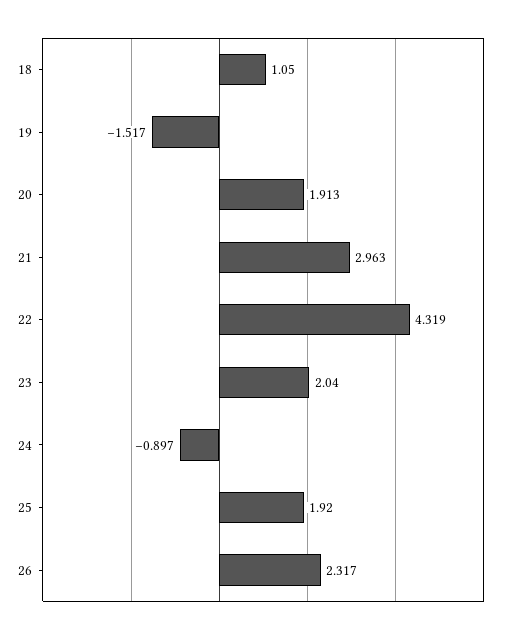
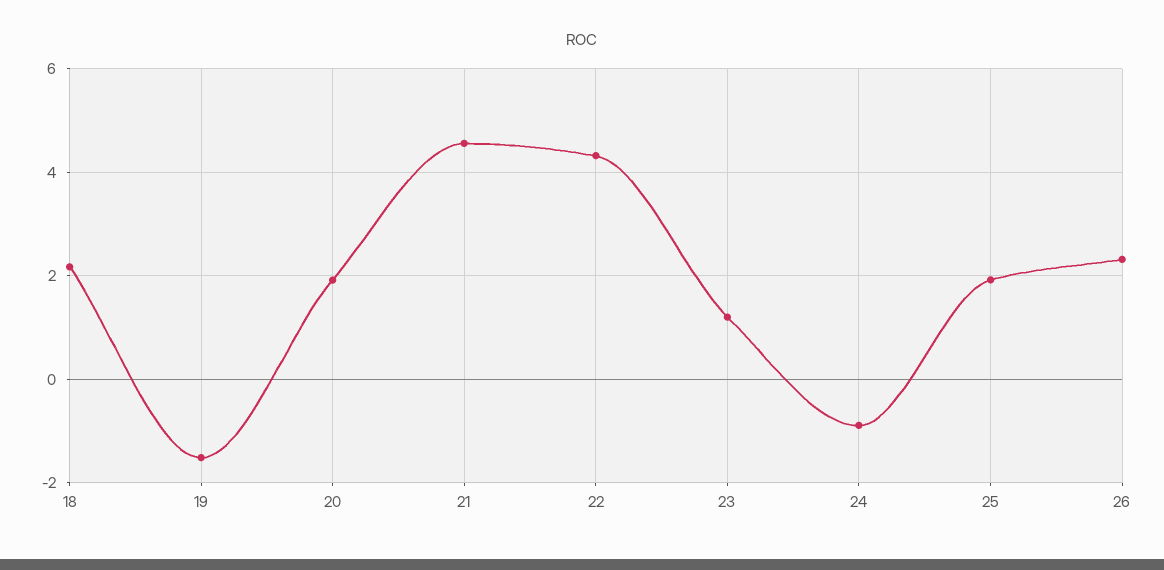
18: 1.05 -> 2.2
21: 2.963 -> 4.6
23: 2.04 -> 1.2

